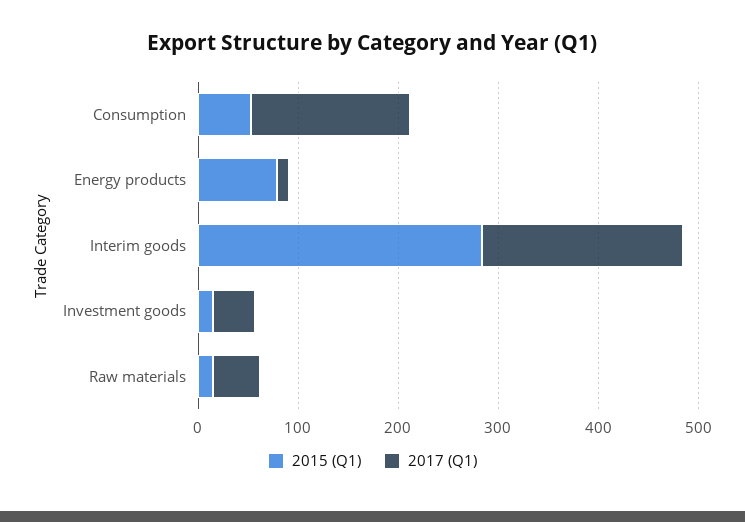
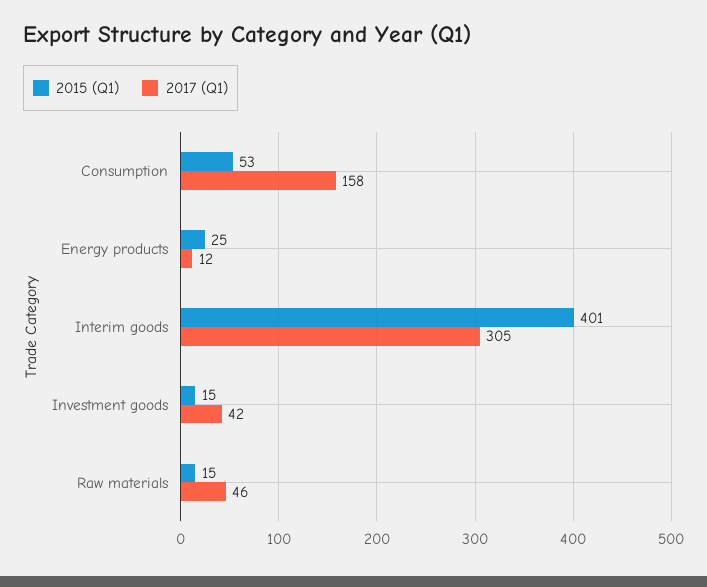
2015 (Q1), Energy products: 80 -> 25
2015 (Q1), Interim goods: 280 -> 401
2017 (Q1), Interim goods: 200 -> 305

